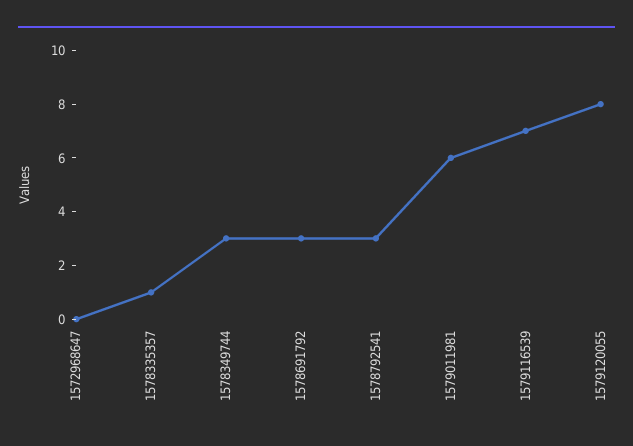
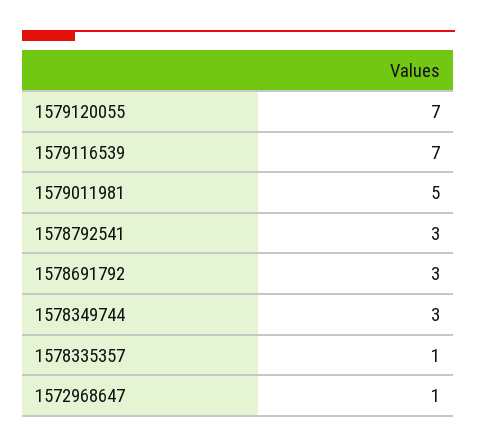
1572968647: 0 -> 1
1579011981: 6 -> 5
1579120055: 8 -> 7

